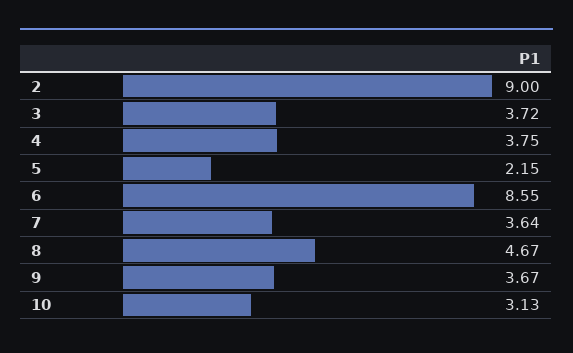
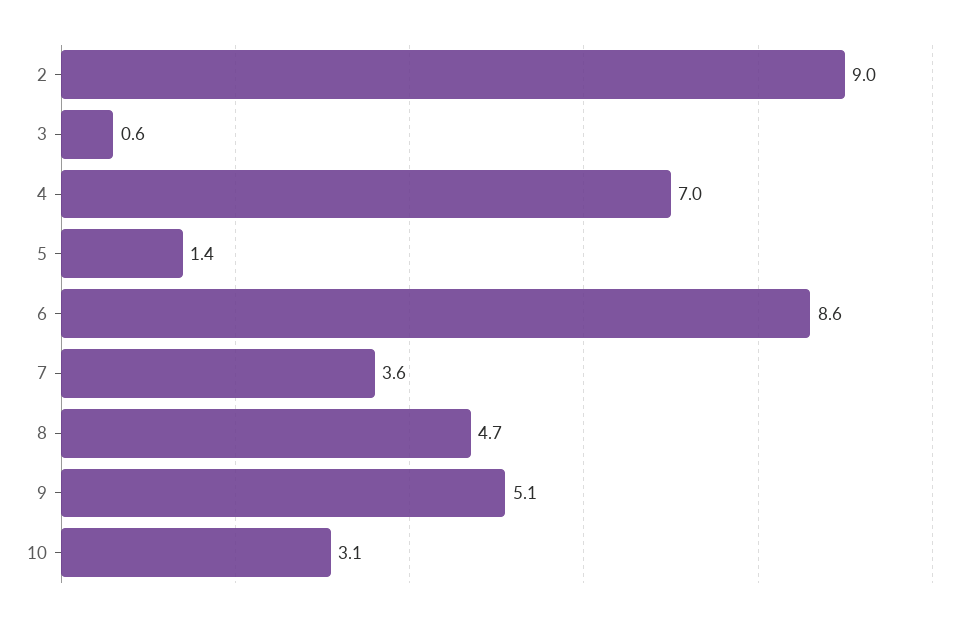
3: 3.72 -> 0.6
4: 3.75 -> 7
5: 2.15 -> 1.4
9: 3.67 -> 5.1

